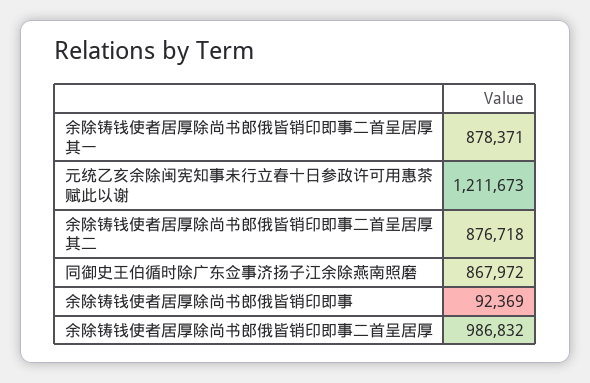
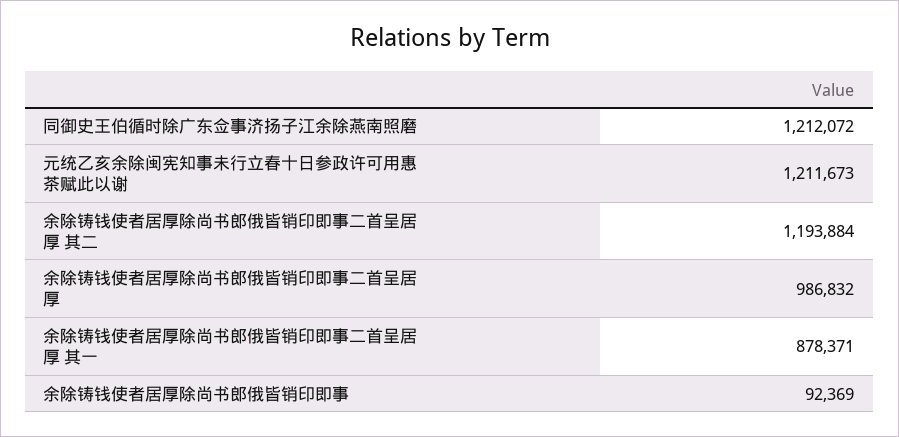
余除铸钱使者居厚除尚书郎俄皆销印即事二首呈居厚 其二: 876718 -> 1193884
同御史王伯循时除广东佥事济扬子江余除燕南照磨: 867972 -> 1212072

